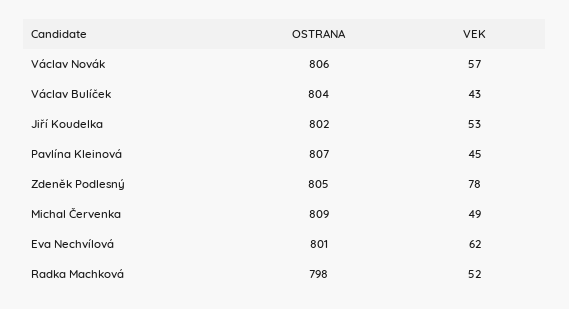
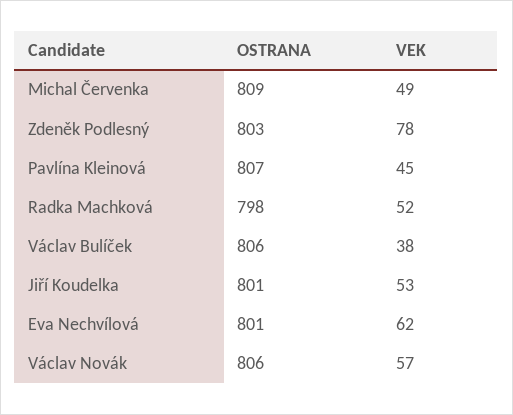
OSTRANA, Václav Bulíček: 804 -> 806
VEK, Václav Bulíček: 43 -> 38
OSTRANA, Jiří Koudelka: 802 -> 801
OSTRANA, Zdeněk Podlesný: 805 -> 803

